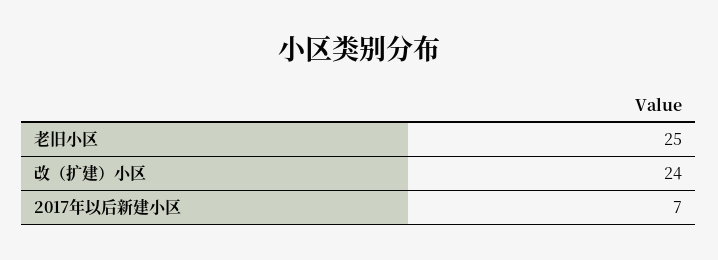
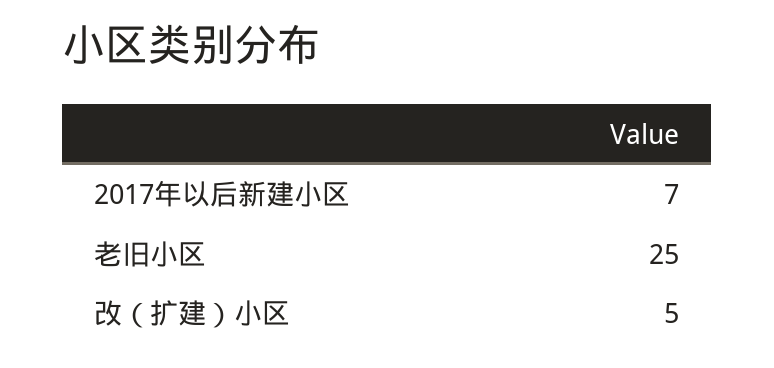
改（扩建）小区: 24 -> 5

